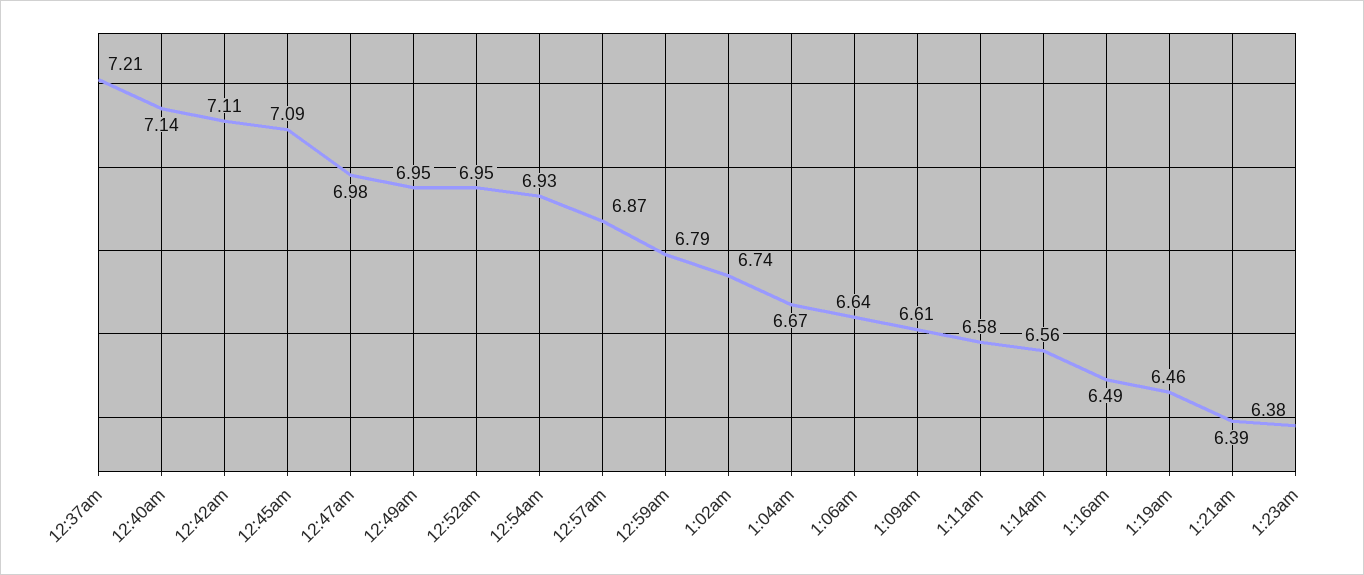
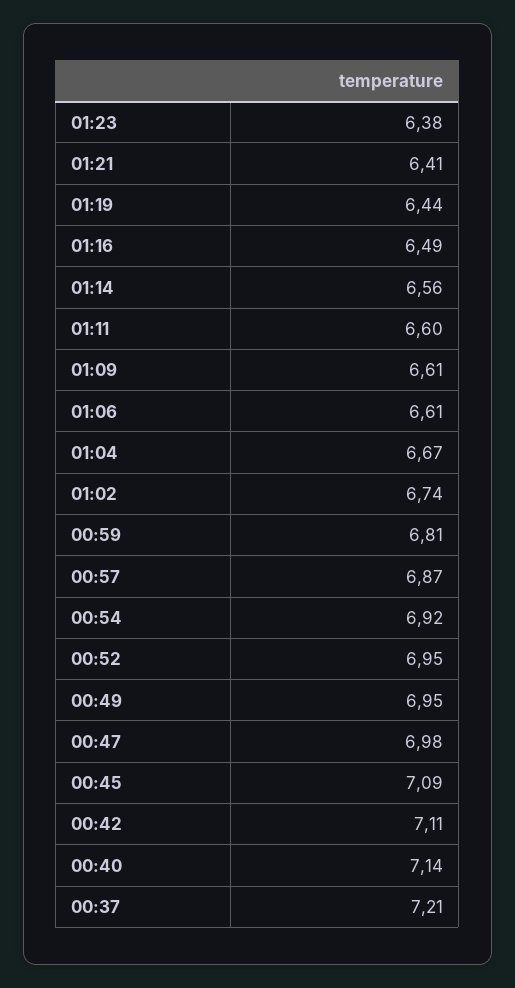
12:54am: 6.93 -> 6.92
12:59am: 6.79 -> 6.81
1:06am: 6.64 -> 6.61
1:11am: 6.58 -> 6.6
1:19am: 6.46 -> 6.44
1:21am: 6.39 -> 6.41

